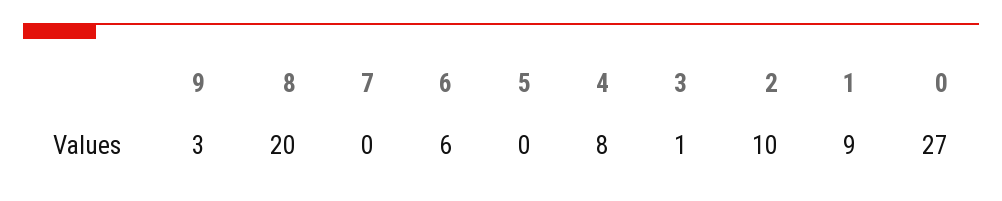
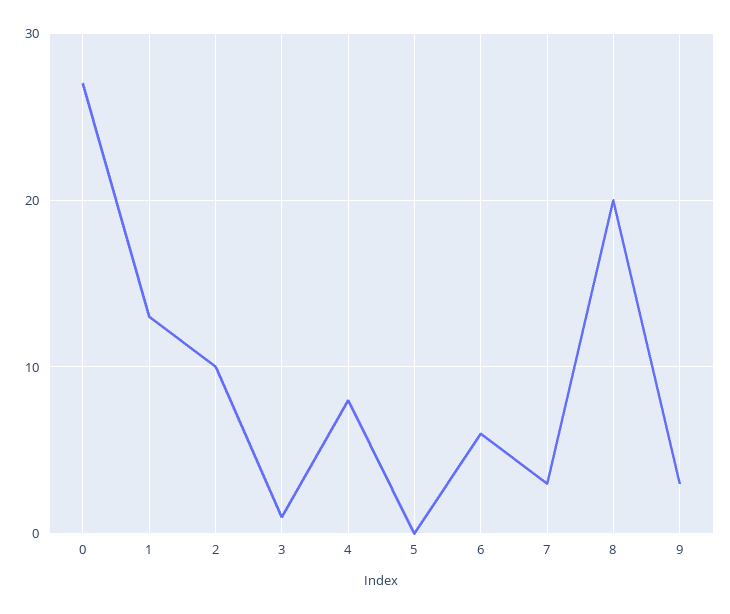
7: 0 -> 3
1: 9 -> 13

